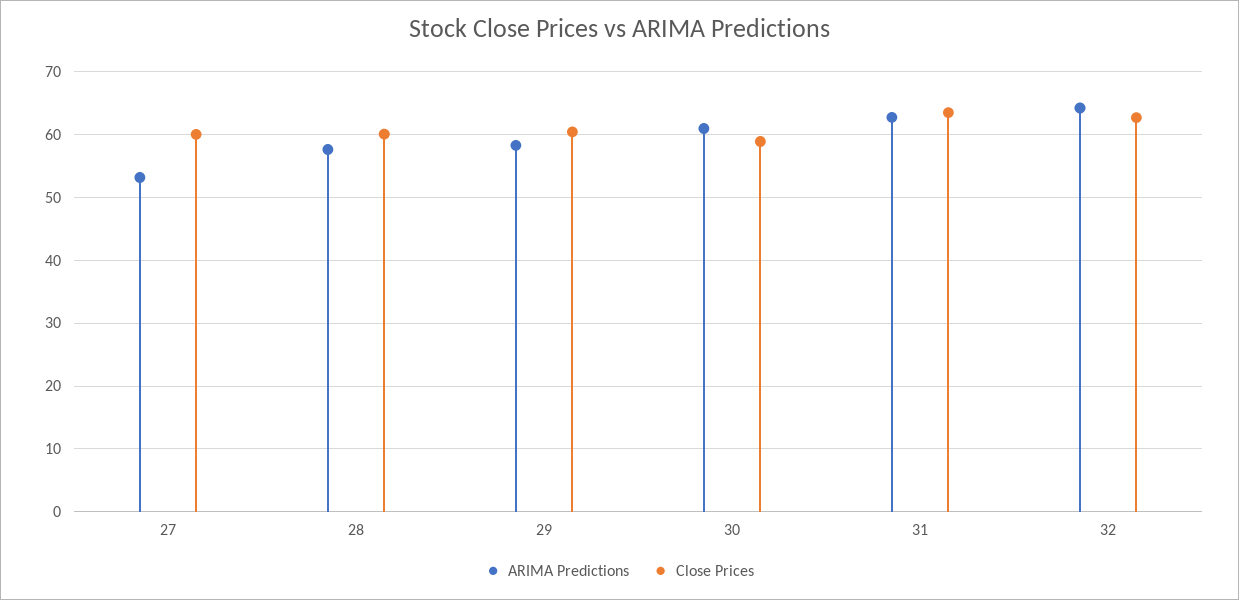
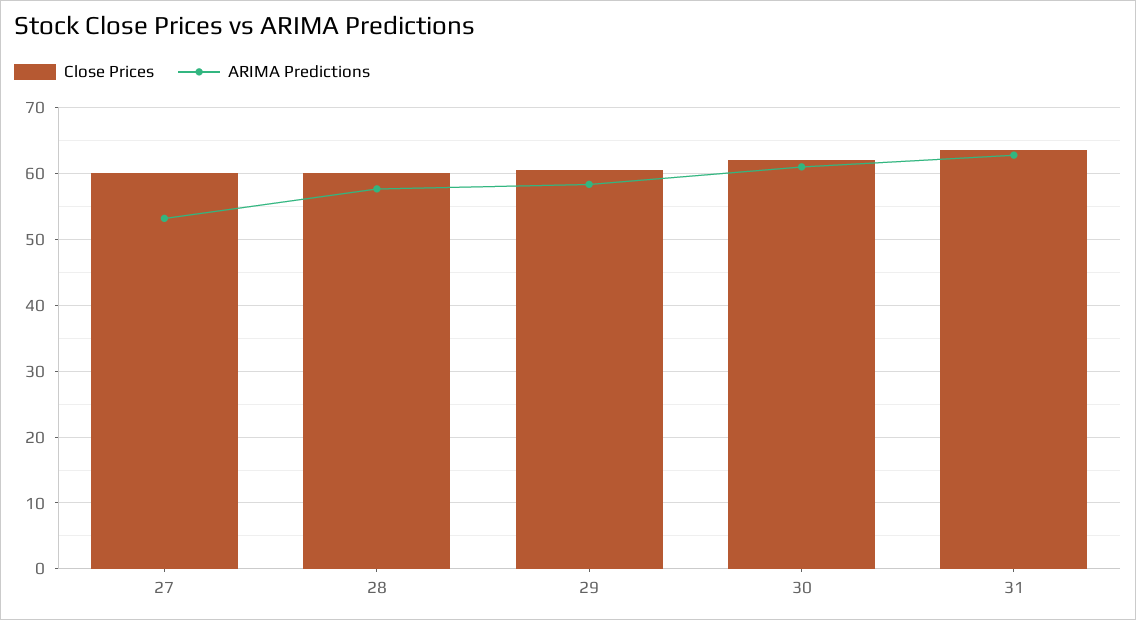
Close Prices, 30: 59 -> 62
ARIMA Predictions, 32: 64 -> none
Close Prices, 32: 63 -> none

